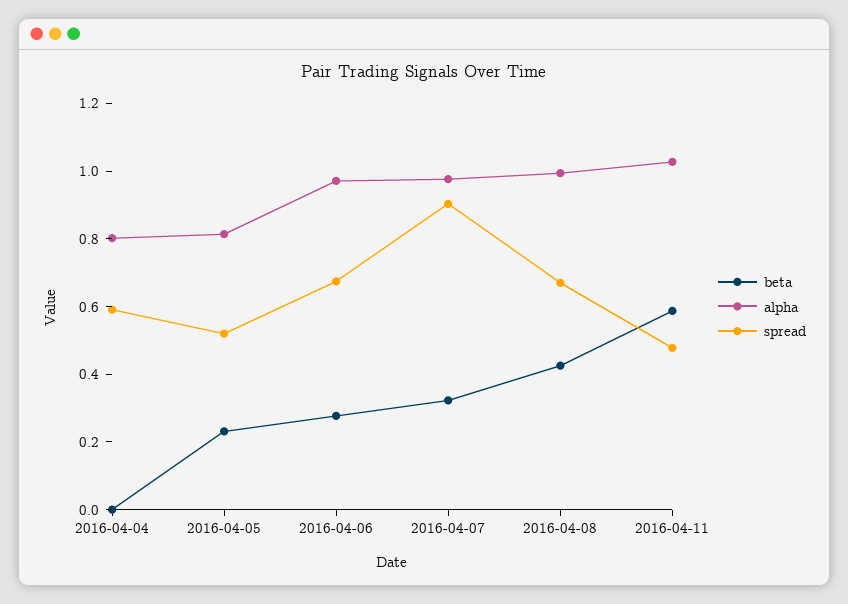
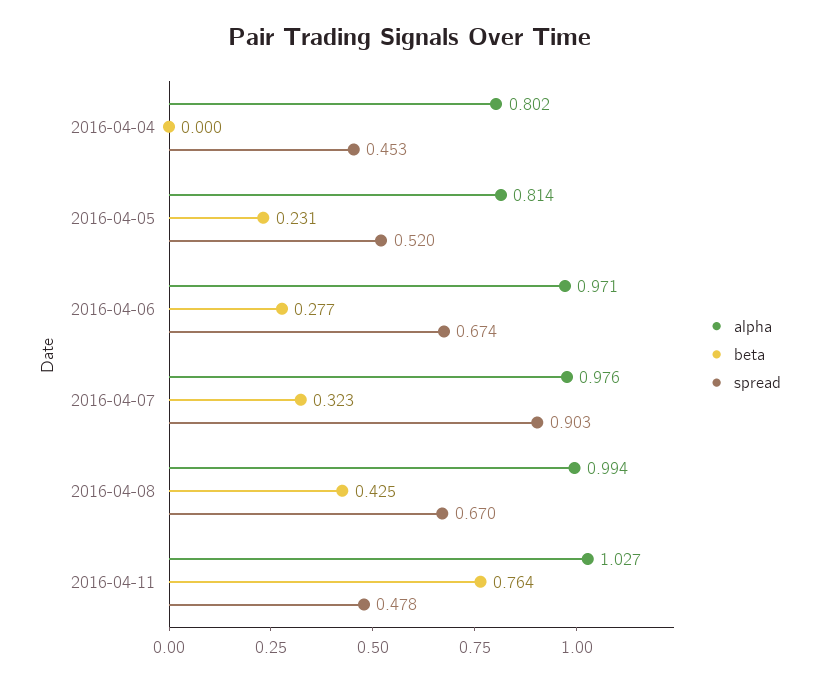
spread, 2016-04-04: 0.6 -> 0.453
beta, 2016-04-11: 0.6 -> 0.764

